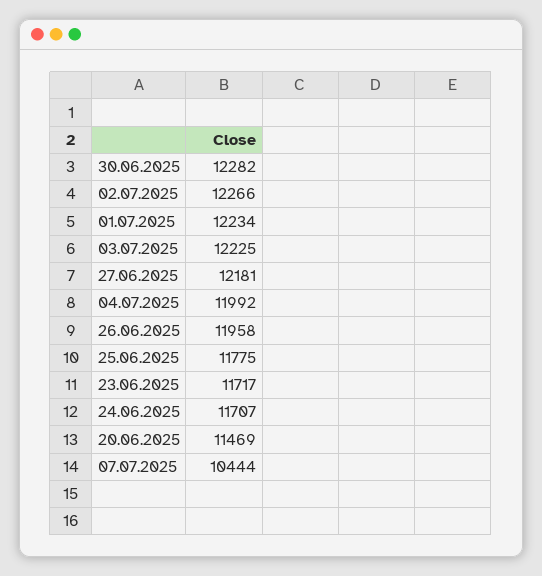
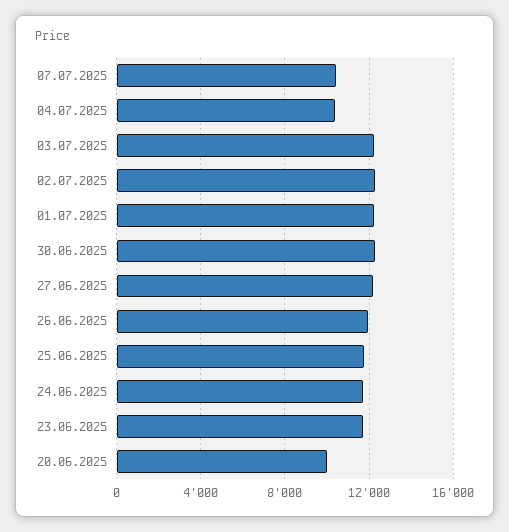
04.07.2025: 11992 -> 10500
20.06.2025: 11469 -> 10000

